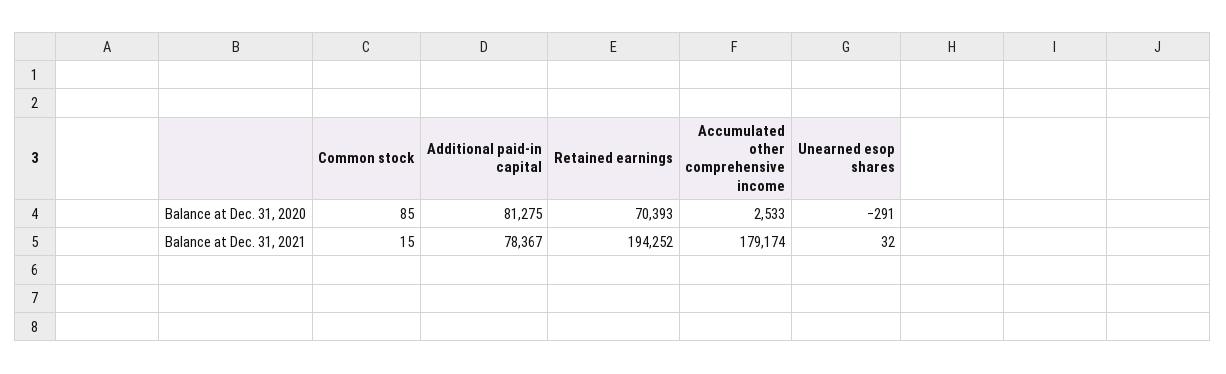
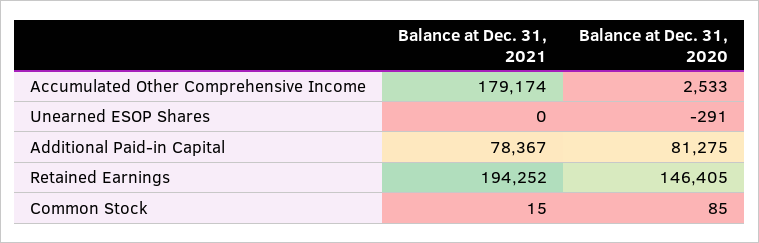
Retained earnings, Balance at Dec. 31, 2020: 70393 -> 146405
Unearned esop shares, Balance at Dec. 31, 2021: 32 -> 0

